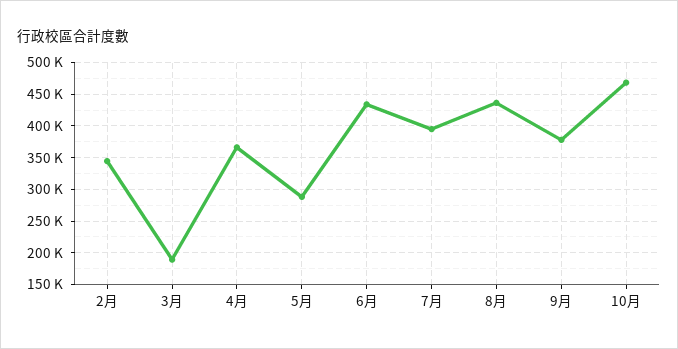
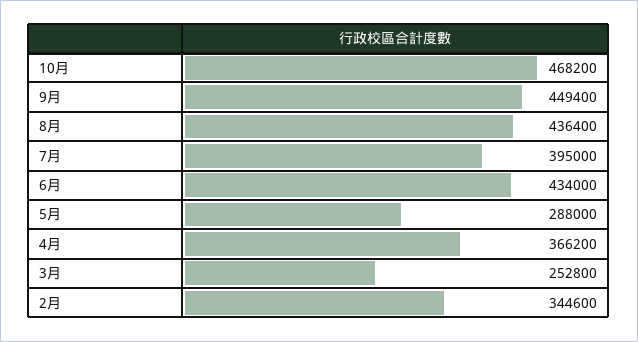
3月: 190000 -> 252800
9月: 380000 -> 449400

